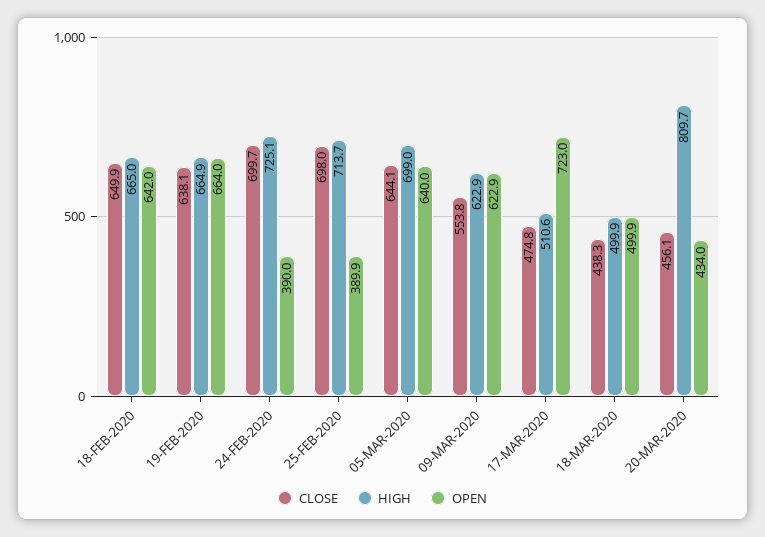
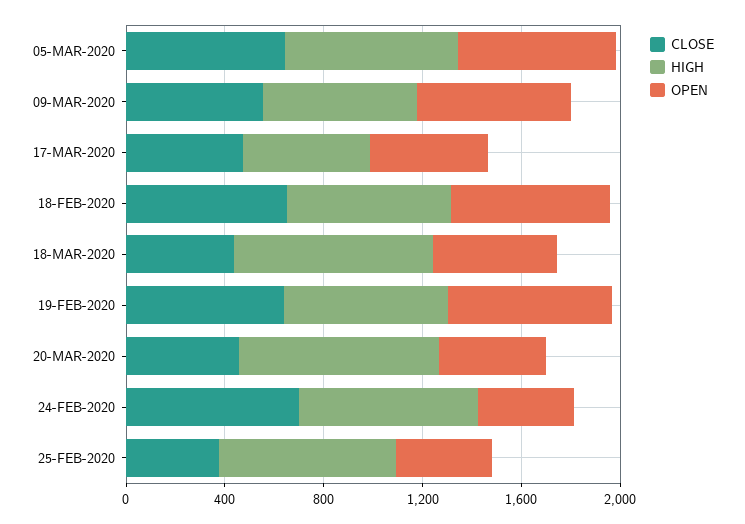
CLOSE, 25-FEB-2020: 698 -> 400
OPEN, 17-MAR-2020: 723 -> 500
HIGH, 18-MAR-2020: 499.9 -> 800

